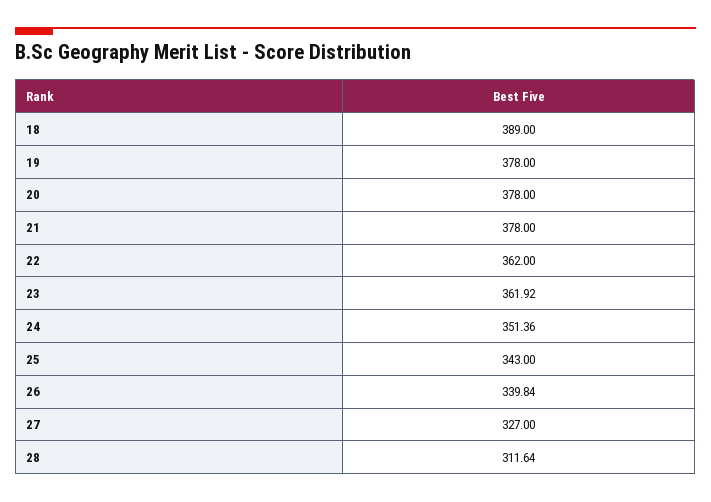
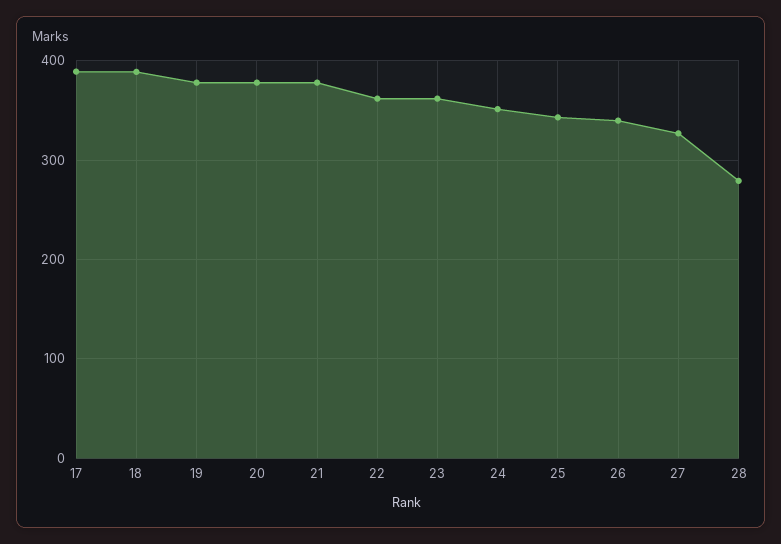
28: 311.64 -> 280
17: none -> 390

